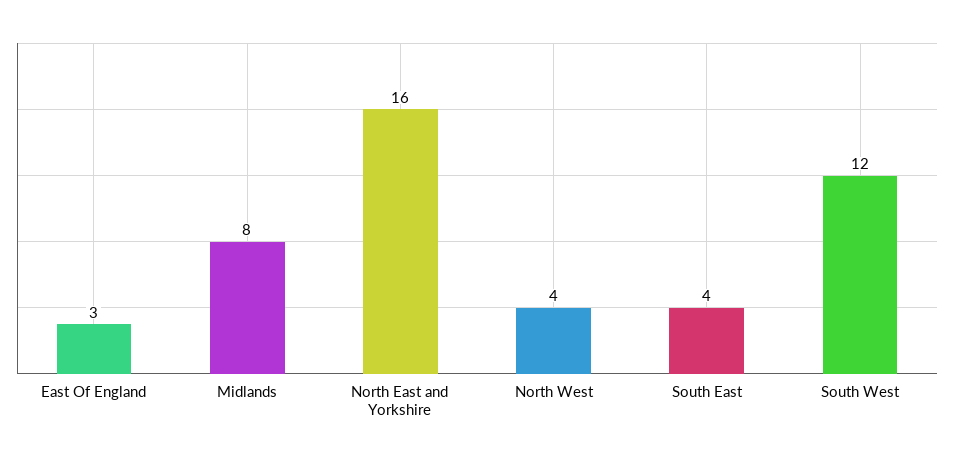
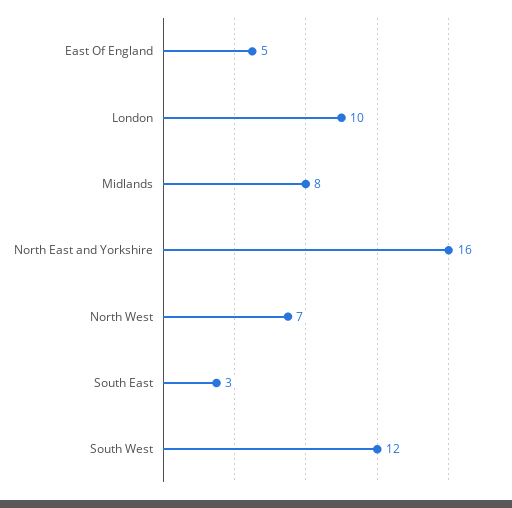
East Of England: 3 -> 5
North West: 4 -> 7
South East: 4 -> 3
London: none -> 10

